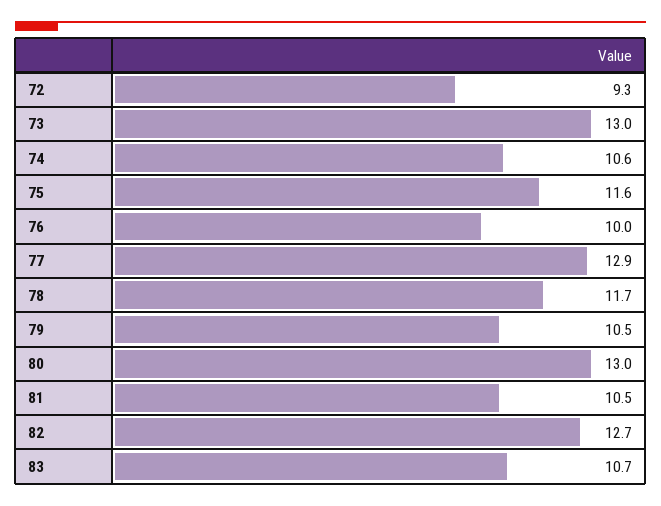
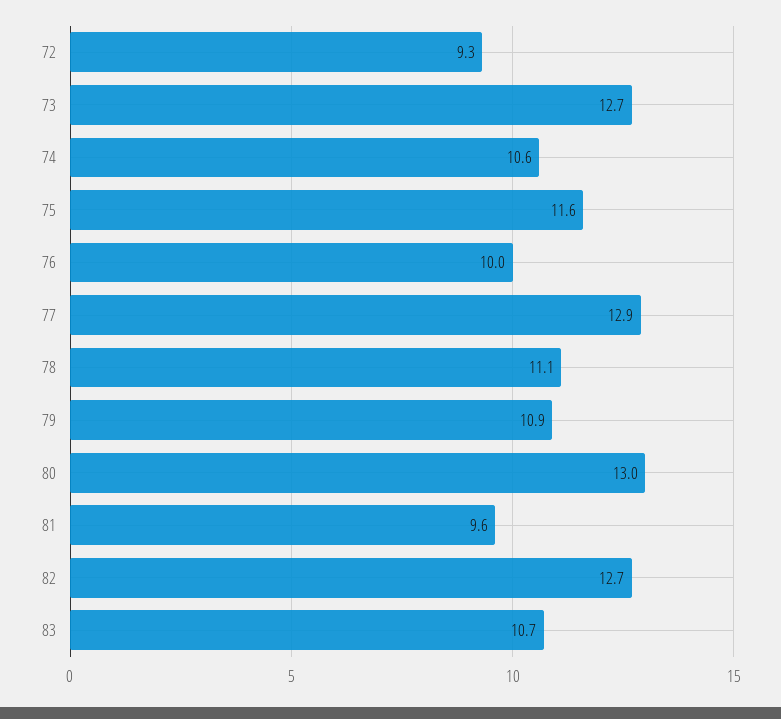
73: 13 -> 12.7
78: 11.7 -> 11.1
79: 10.5 -> 10.9
81: 10.5 -> 9.6

